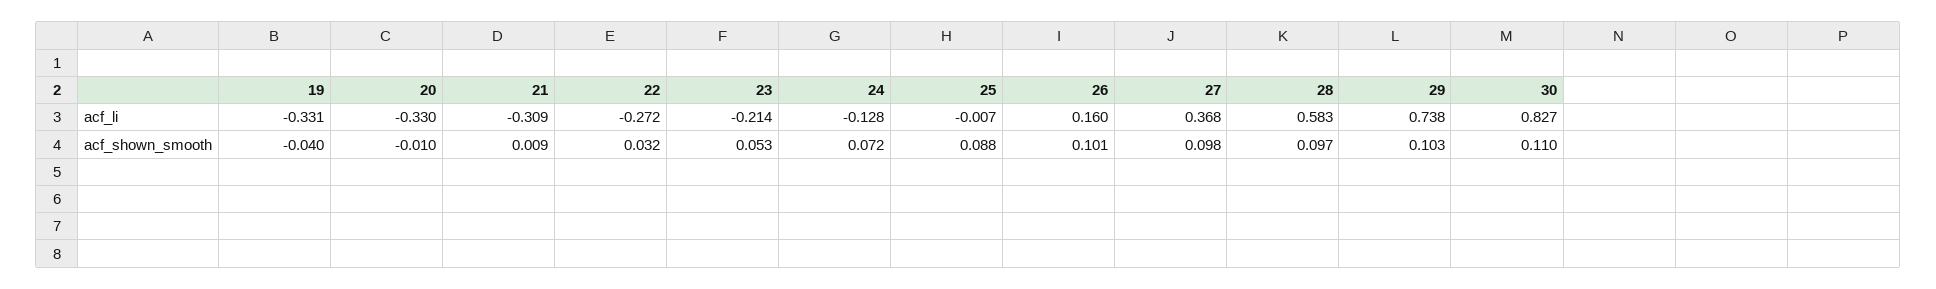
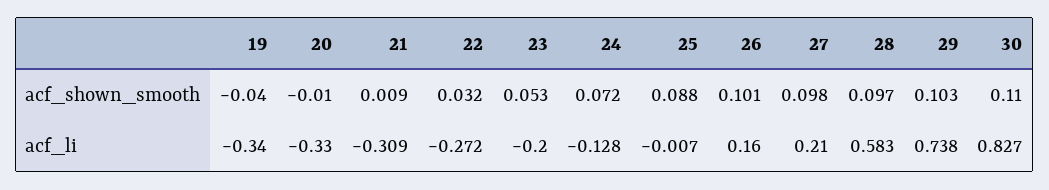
19, acf_li: -0.331 -> -0.34
23, acf_li: -0.214 -> -0.2
27, acf_li: 0.368 -> 0.21

